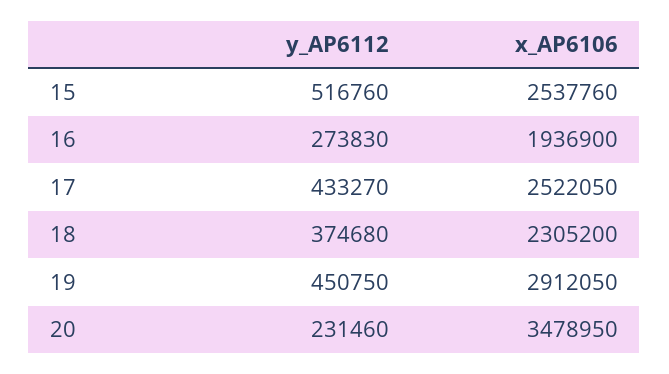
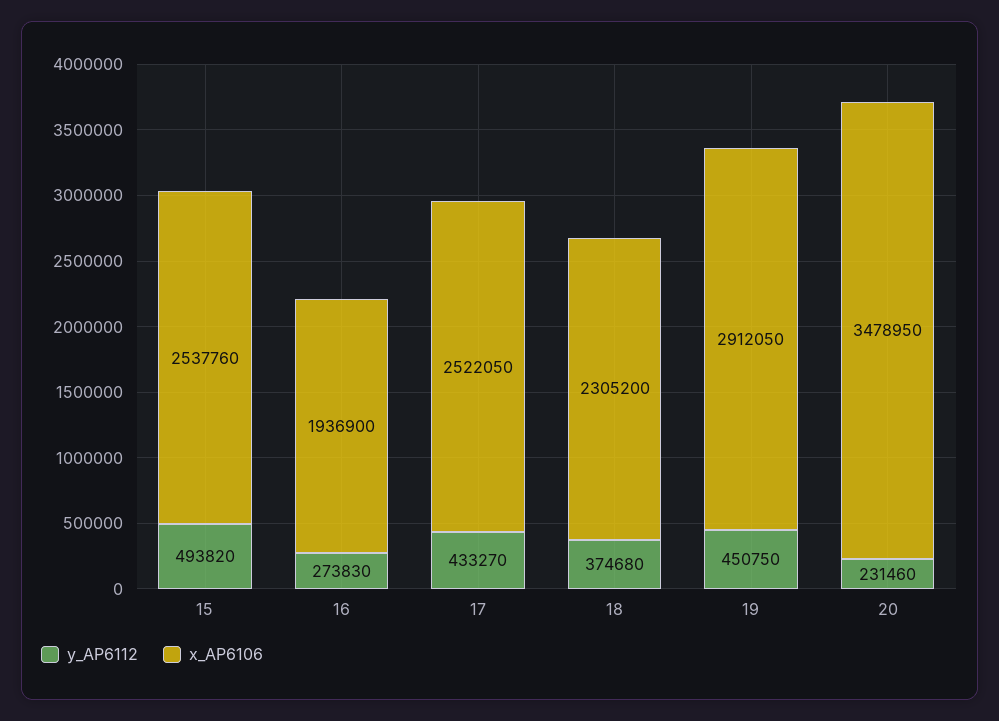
y_AP6112, 15: 516760 -> 493820

